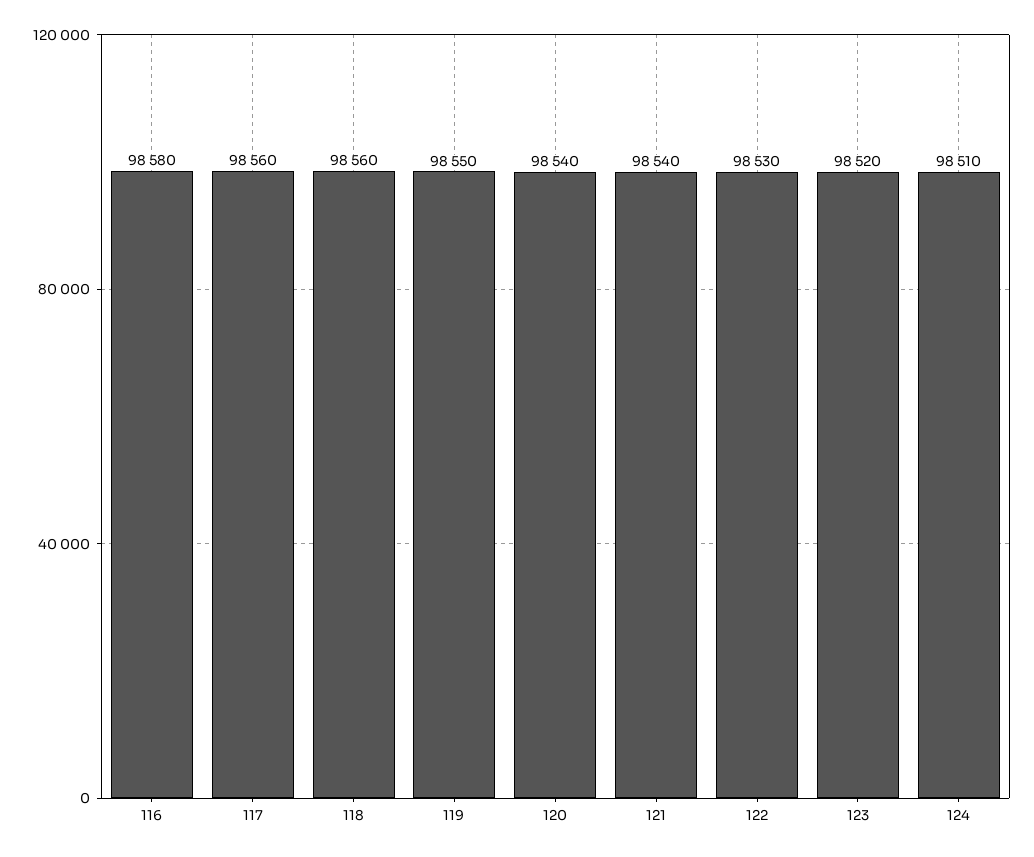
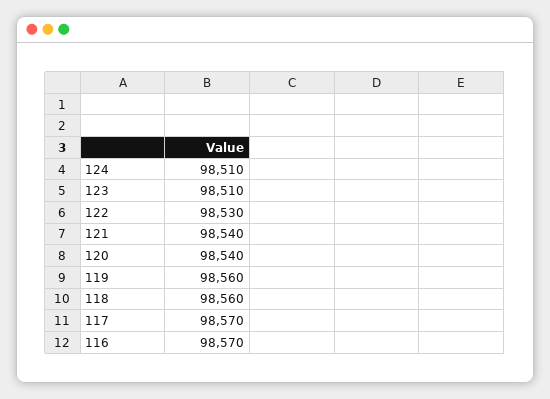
116: 98580 -> 98570
117: 98560 -> 98570
119: 98550 -> 98560
123: 98520 -> 98510

